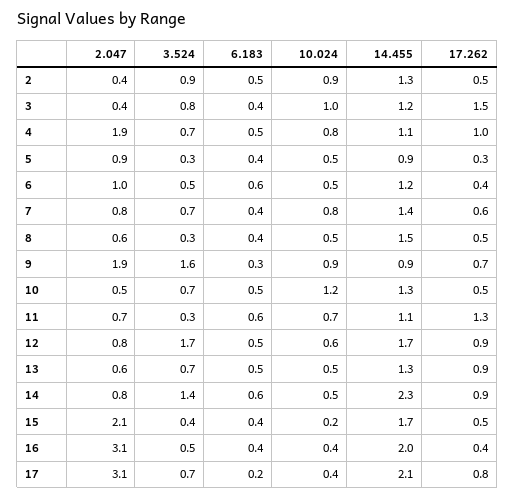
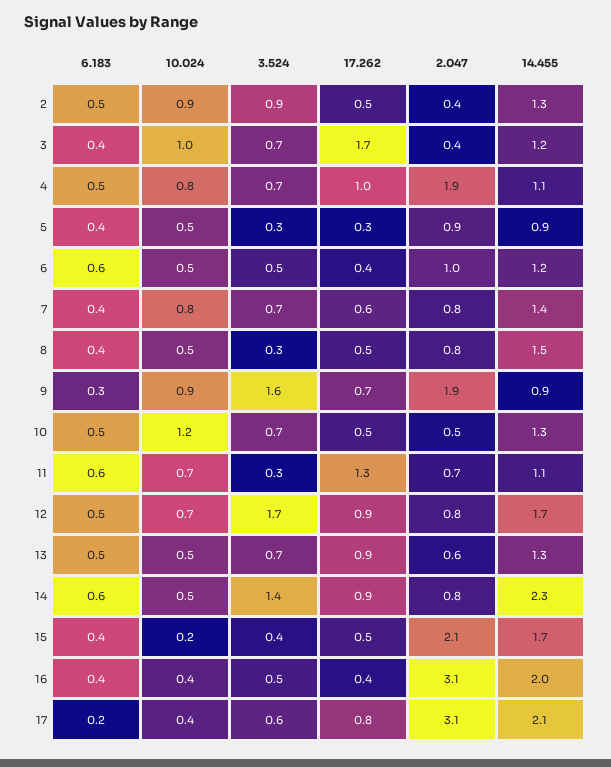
3.524, 3: 0.8 -> 0.7
17.262, 3: 1.5 -> 1.7
2.047, 8: 0.6 -> 0.8
10.024, 12: 0.6 -> 0.7
3.524, 17: 0.7 -> 0.6

